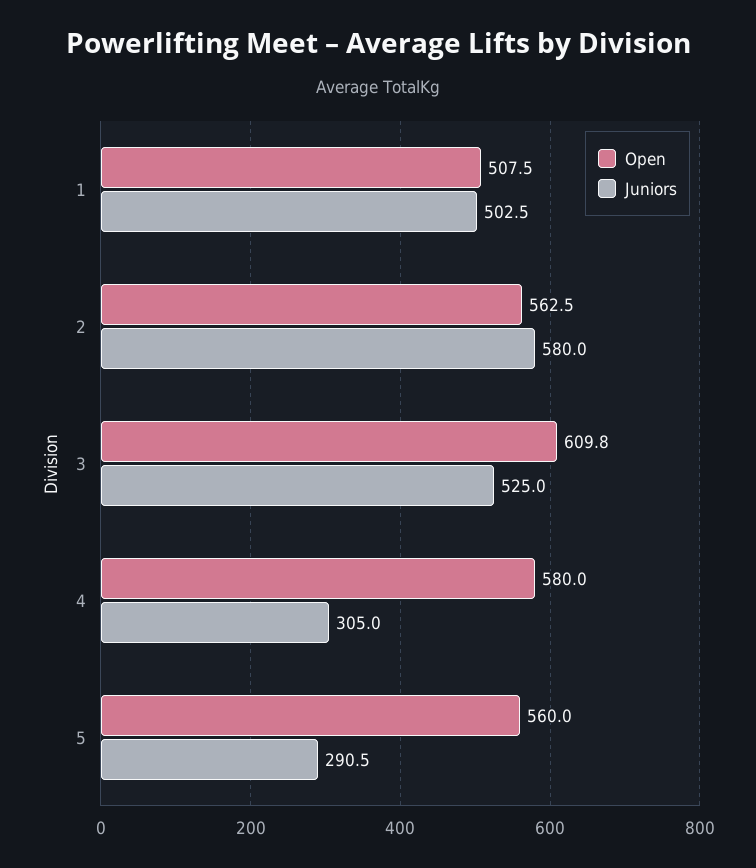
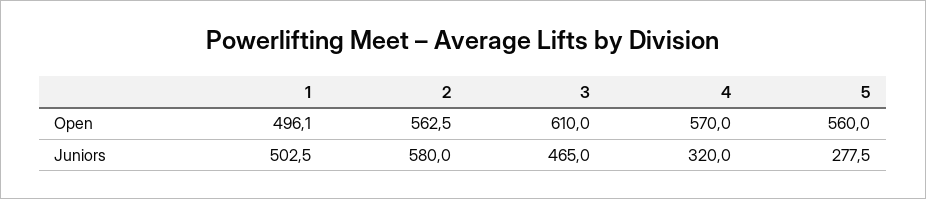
Open, 1: 507.5 -> 496.1
Open, 3: 609.8 -> 610
Juniors, 3: 525 -> 465
Open, 4: 580 -> 570
Juniors, 4: 305 -> 320
Juniors, 5: 290.5 -> 277.5

